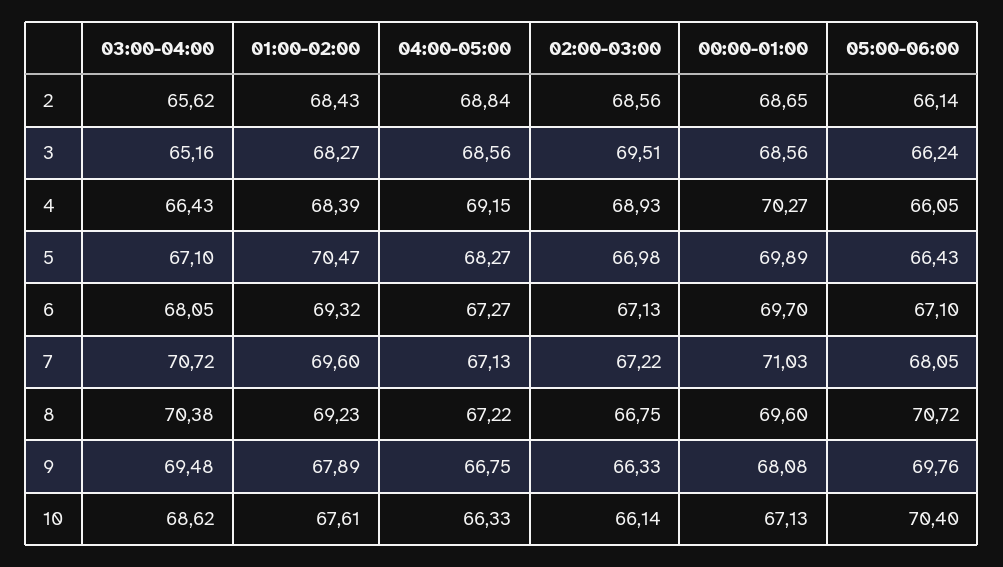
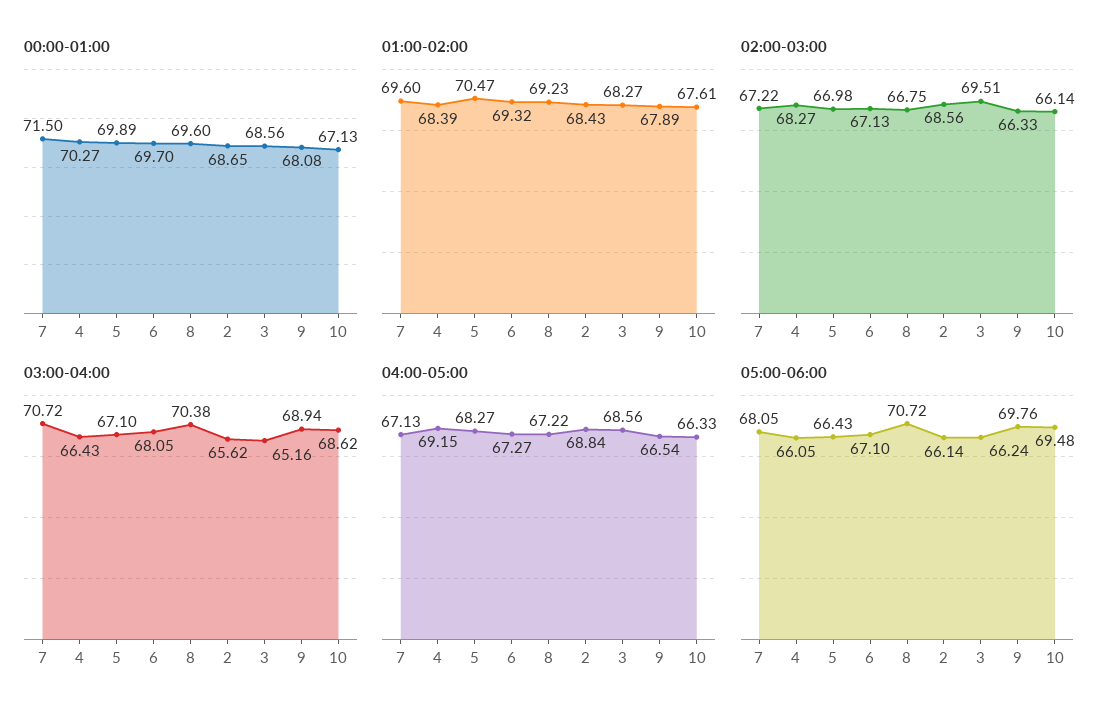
02:00-03:00, 4: 68.93 -> 68.27
00:00-01:00, 7: 71.03 -> 71.5
03:00-04:00, 9: 69.48 -> 68.94
04:00-05:00, 9: 66.75 -> 66.54
05:00-06:00, 10: 70.4 -> 69.48

